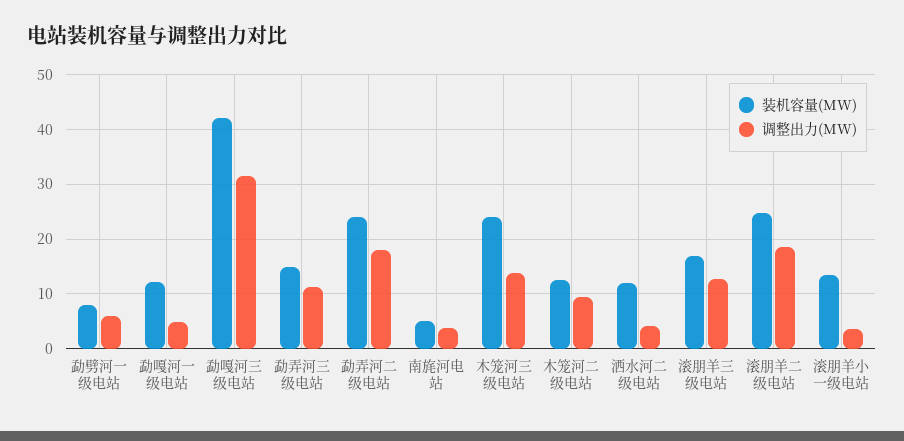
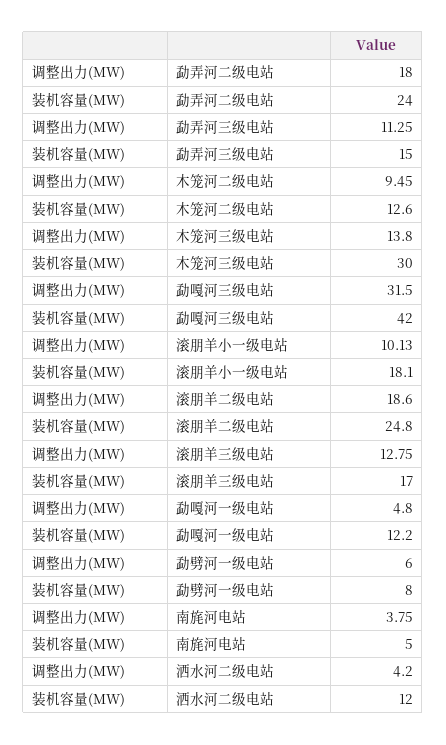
装机容量(MW), 木笼河三级电站: 24 -> 30
装机容量(MW), 滚朋羊小一级电站: 14 -> 18.1
调整出力(MW), 滚朋羊小一级电站: 4 -> 10.13

